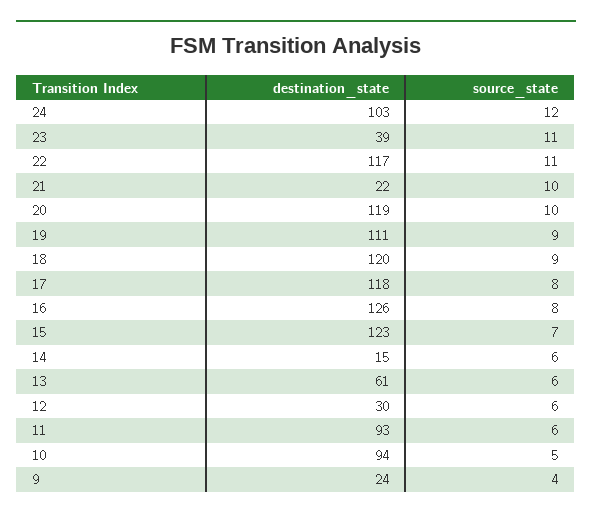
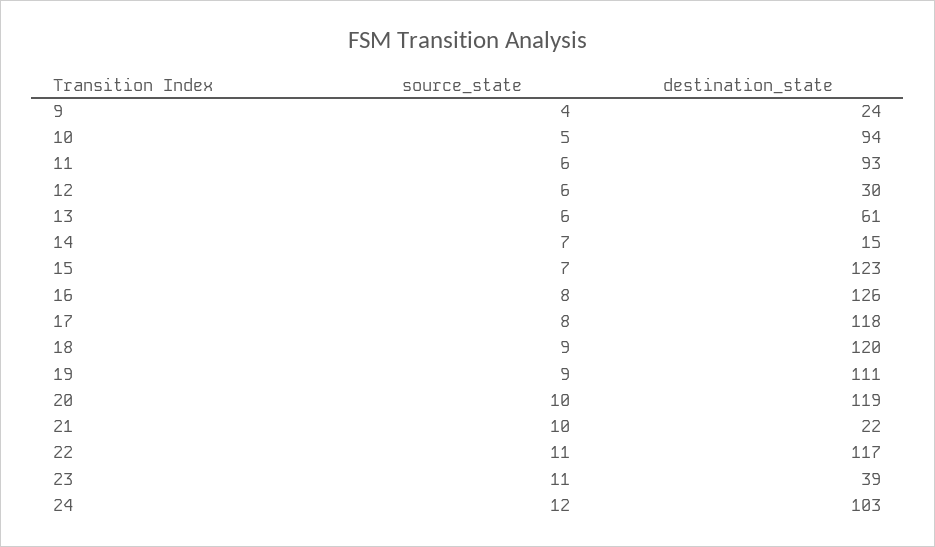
source_state, 14: 6 -> 7

